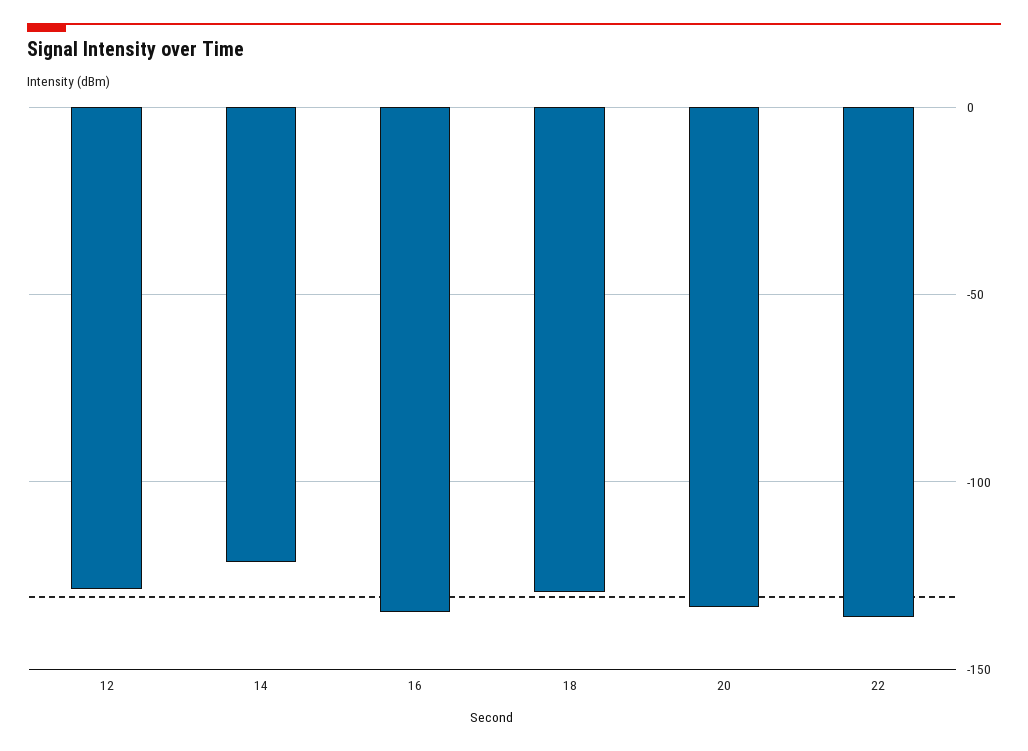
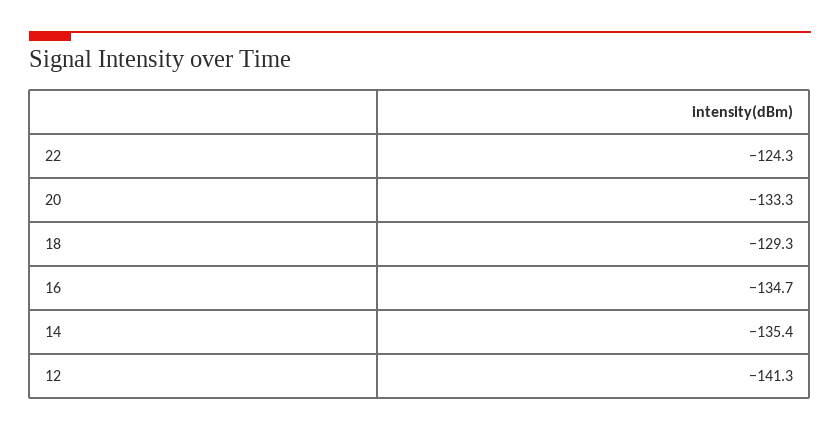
12: -130 -> -141.3
14: -120 -> -135.4
22: -135 -> -124.3

